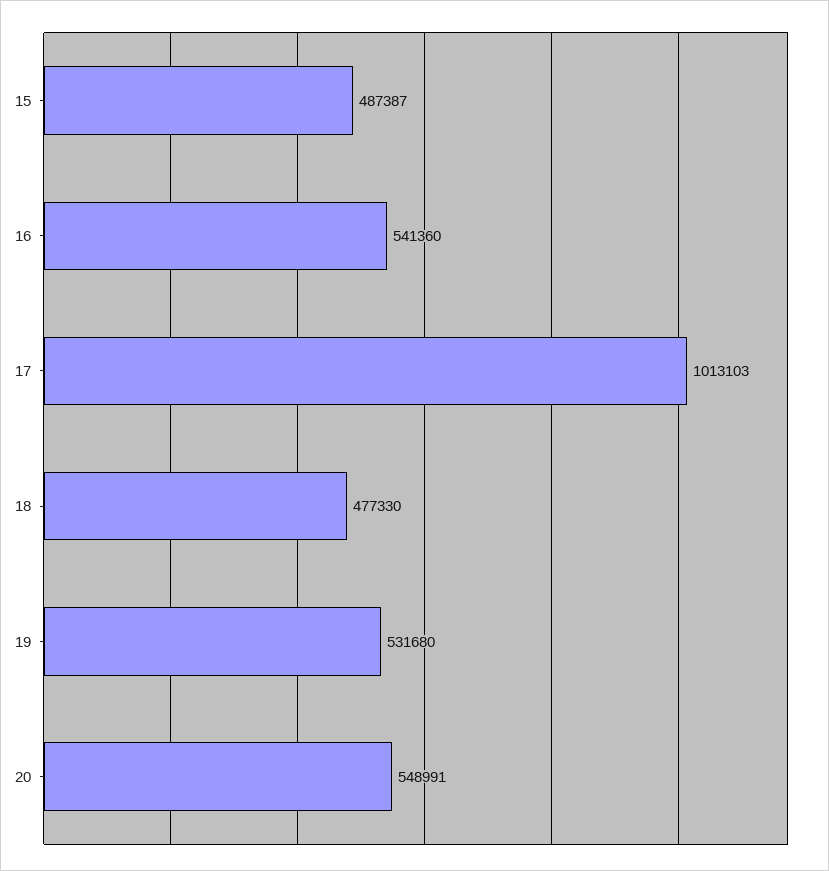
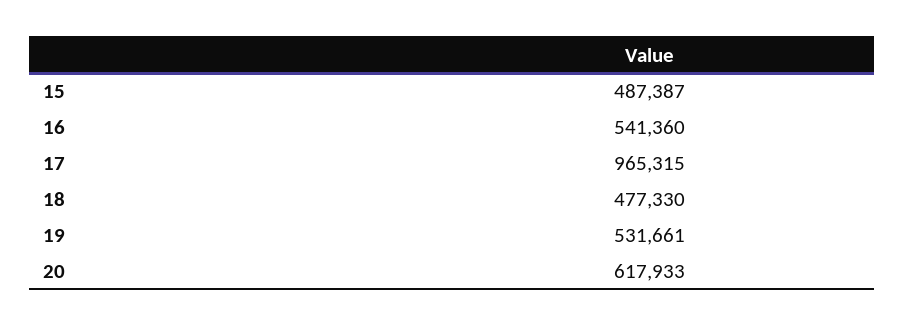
17: 1013103 -> 965315
19: 531680 -> 531661
20: 548991 -> 617933

